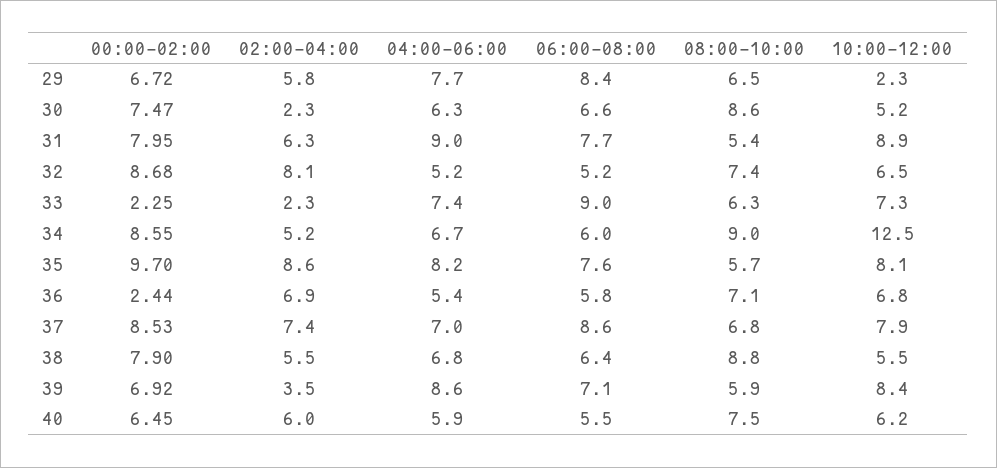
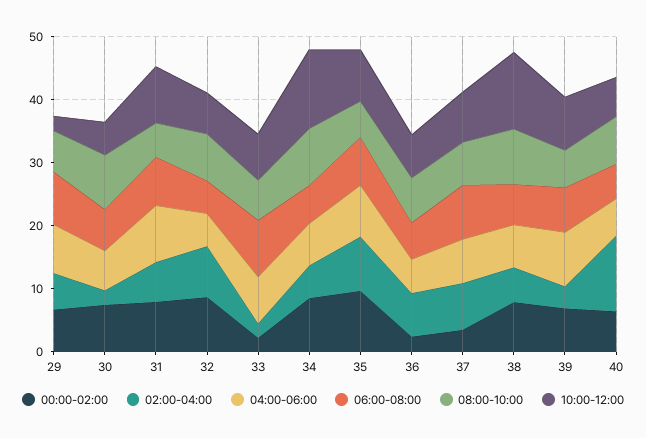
00:00-02:00, 37: 8.53 -> 4
10:00-12:00, 38: 5.5 -> 12
02:00-04:00, 40: 6 -> 12

